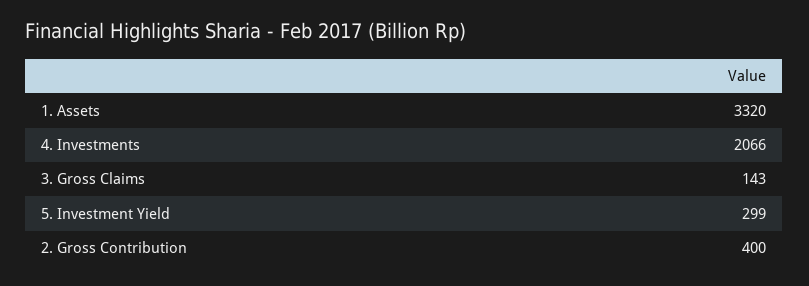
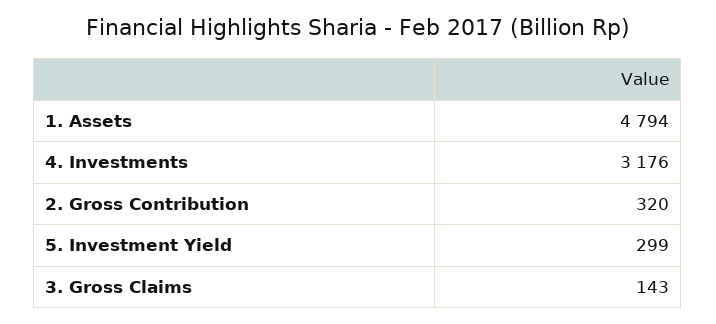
1. Assets: 3320 -> 4794
4. Investments: 2066 -> 3176
2. Gross Contribution: 400 -> 320

